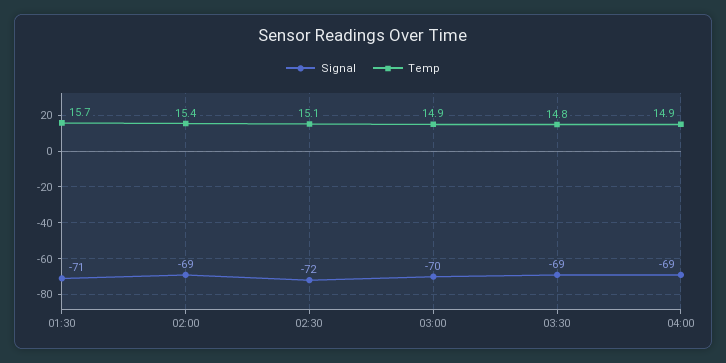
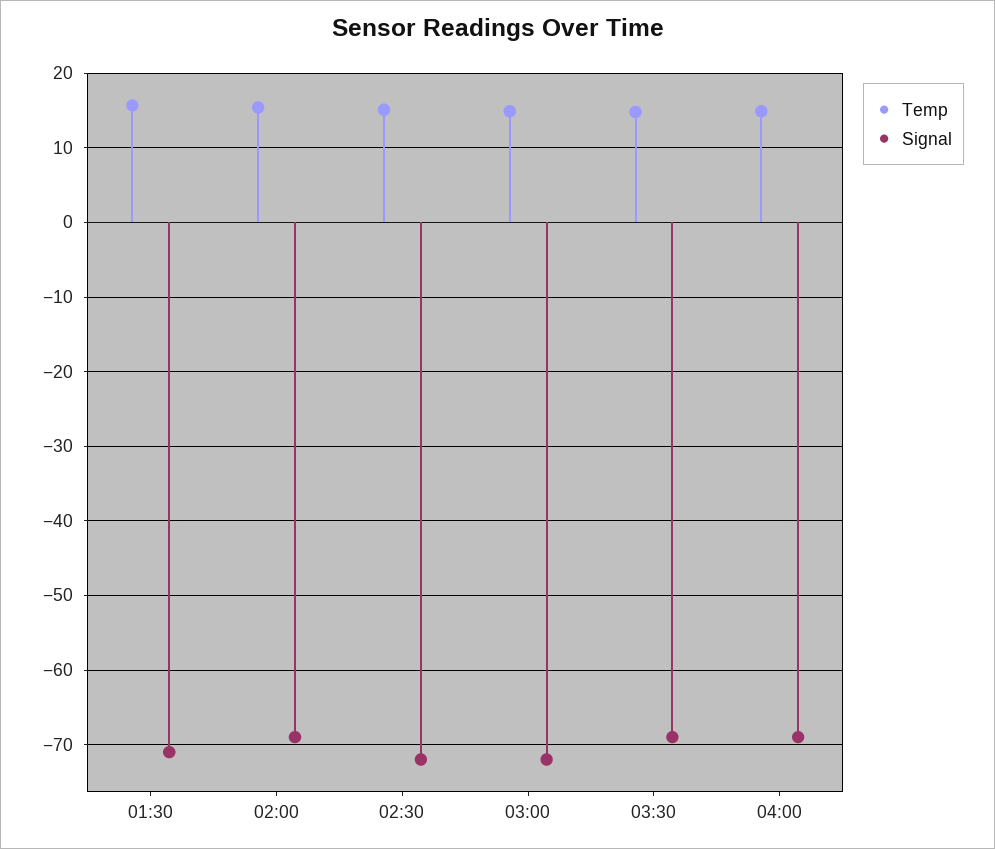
Signal, 03:00: -70 -> -72

